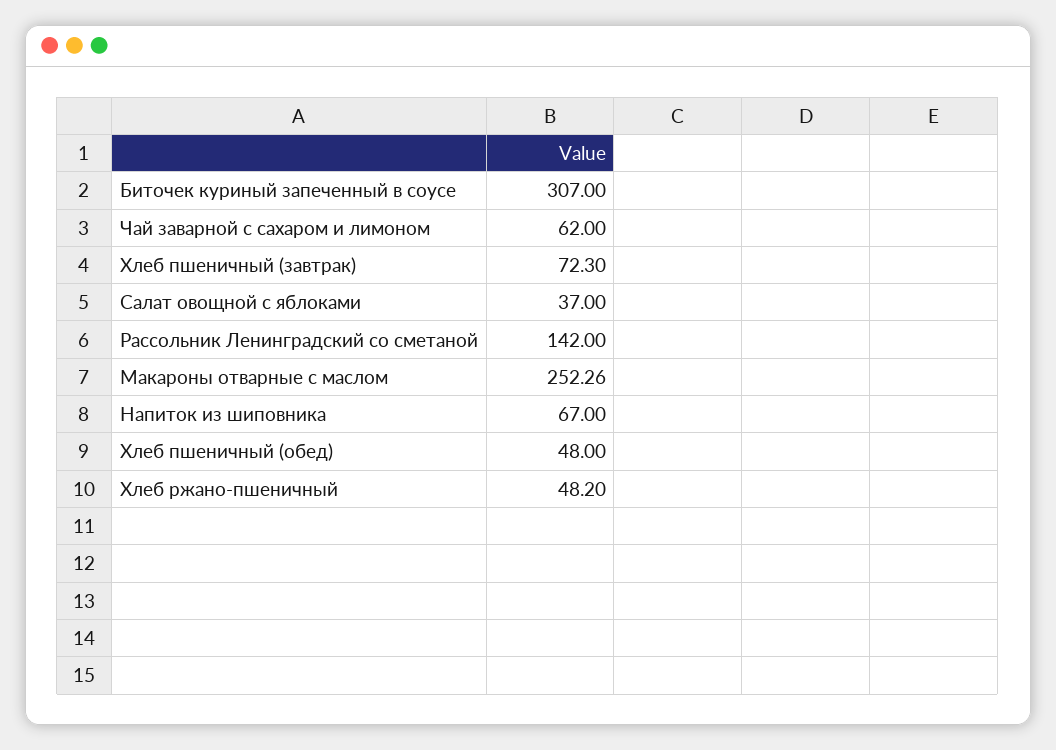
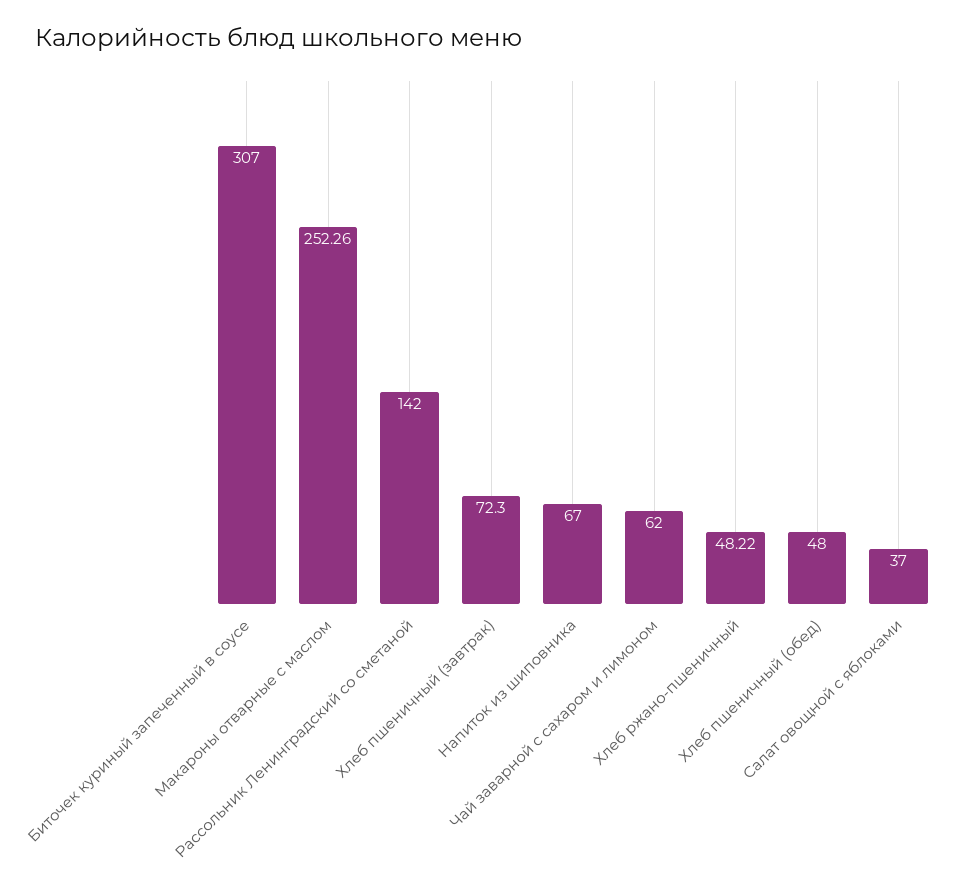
Хлеб ржано-пшеничный: 48.2 -> 48.22

